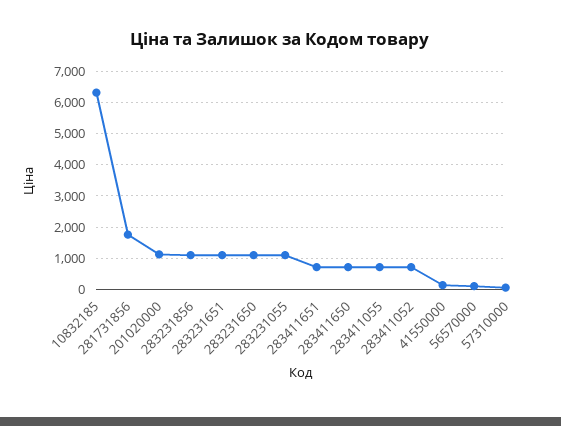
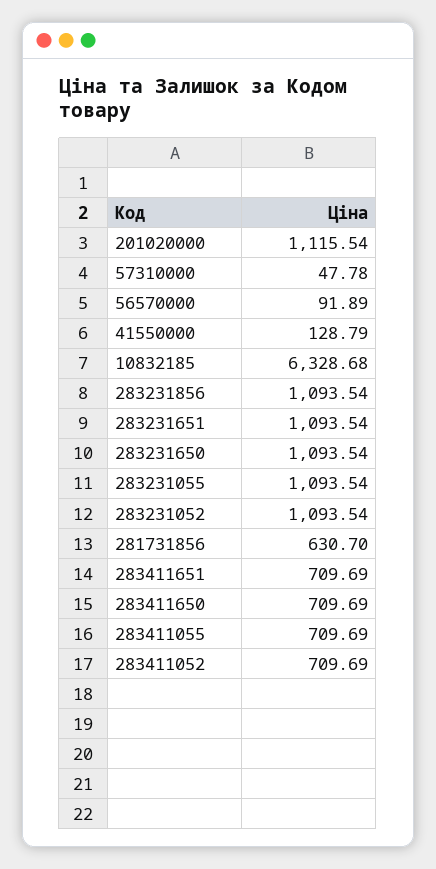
281731856: 1800 -> 630.7
283231052: none -> 1093.54

